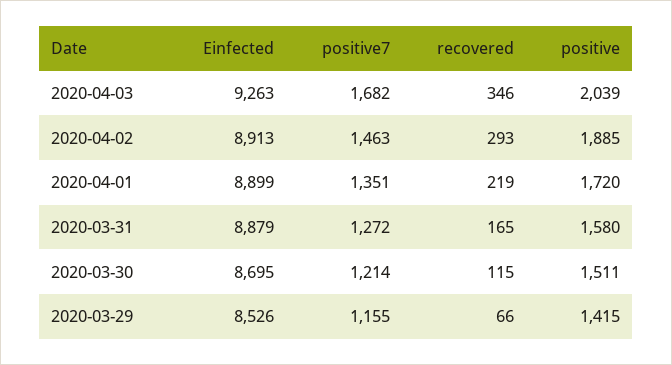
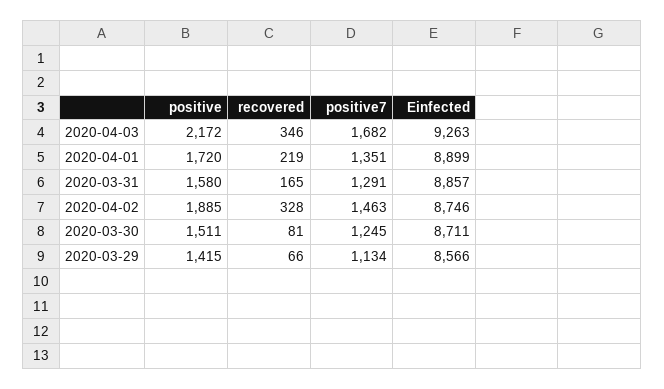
positive, 2020-04-03: 2039 -> 2172
Einfected, 2020-04-02: 8913 -> 8746
recovered, 2020-04-02: 293 -> 328
Einfected, 2020-03-31: 8879 -> 8857
positive7, 2020-03-31: 1272 -> 1291
Einfected, 2020-03-30: 8695 -> 8711
positive7, 2020-03-30: 1214 -> 1245
recovered, 2020-03-30: 115 -> 81
Einfected, 2020-03-29: 8526 -> 8566
positive7, 2020-03-29: 1155 -> 1134

